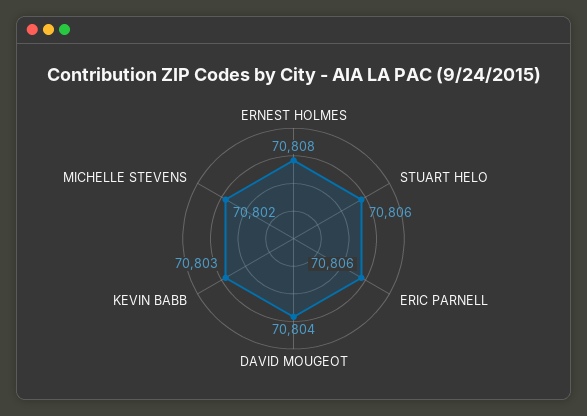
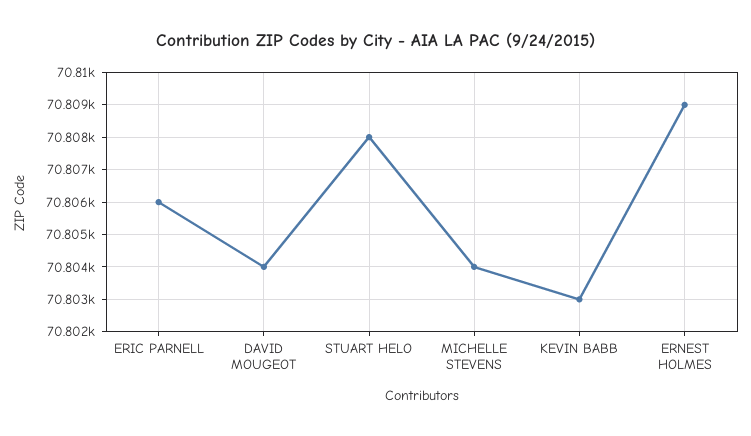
ERNEST HOLMES: 70808 -> 70809
STUART HELO: 70806 -> 70808
MICHELLE STEVENS: 70802 -> 70804

